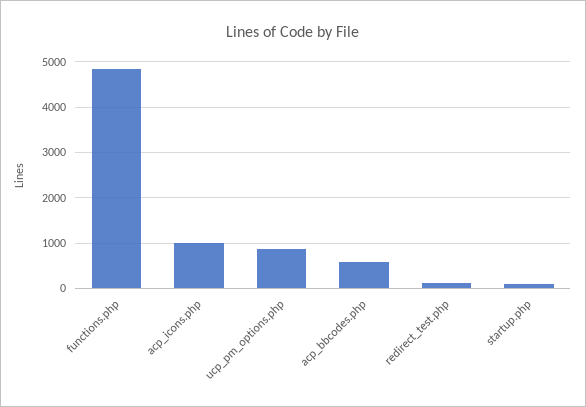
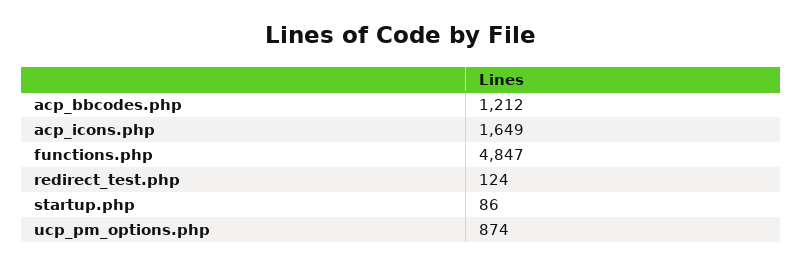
acp_icons.php: 1000 -> 1649
acp_bbcodes.php: 600 -> 1212

